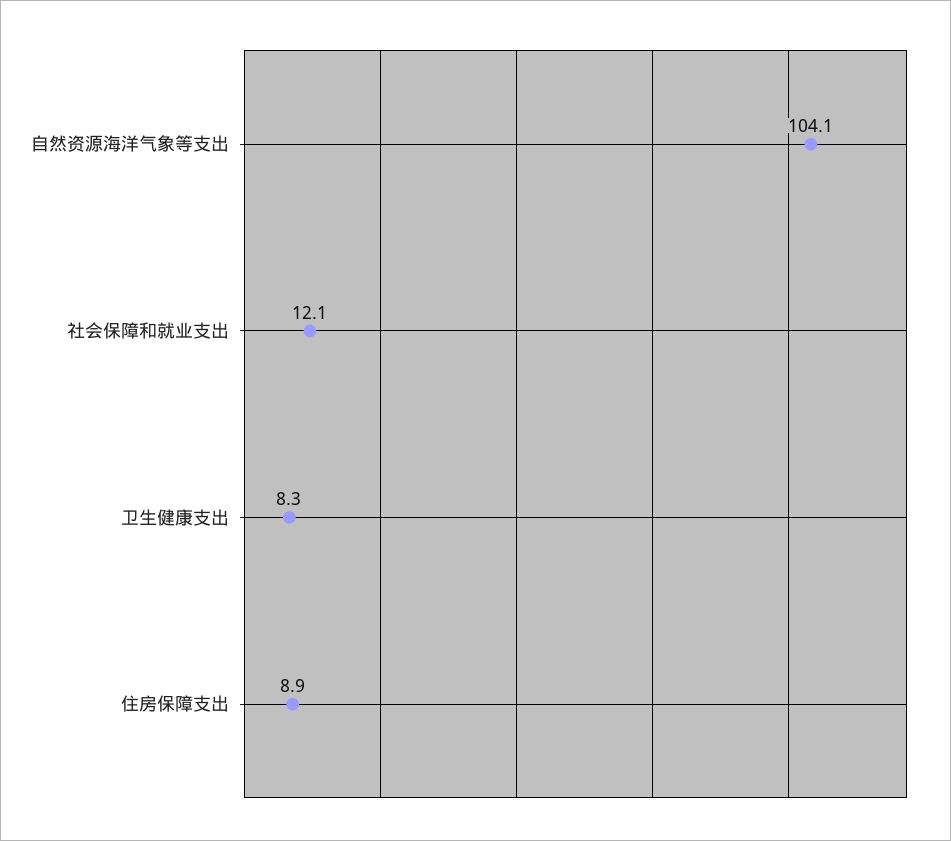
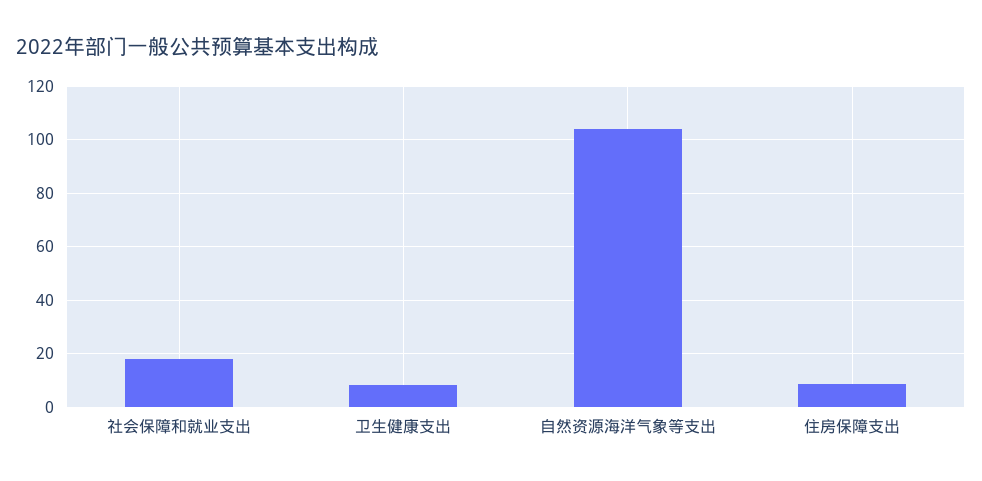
社会保障和就业支出: 12.1 -> 17.5

